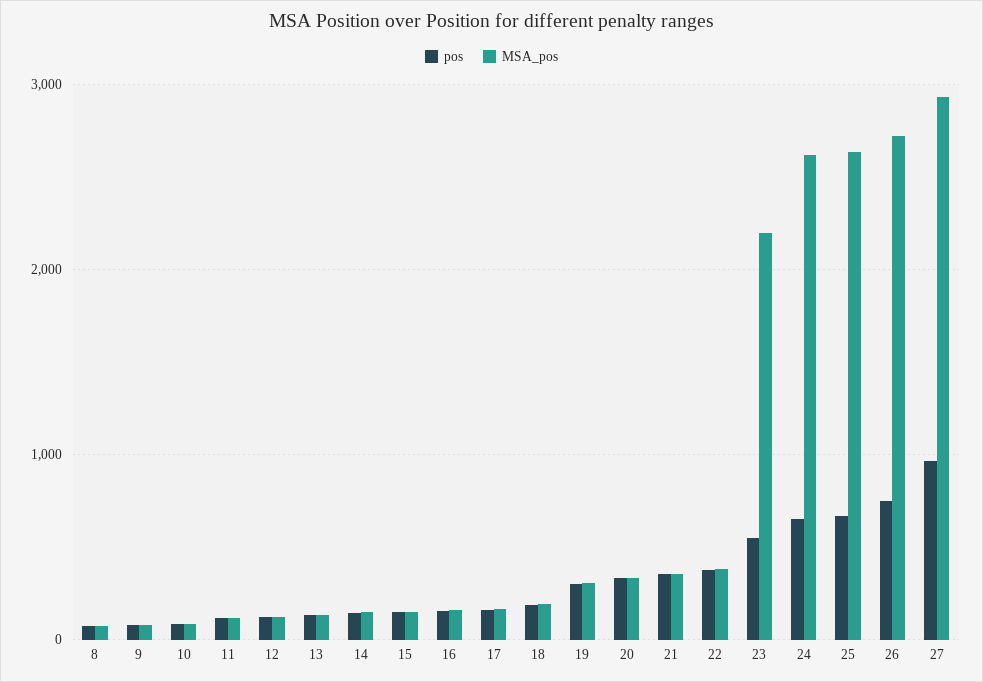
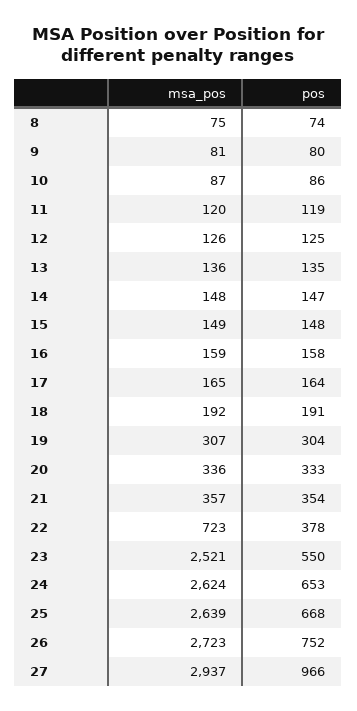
MSA_pos, 22: 400 -> 723
MSA_pos, 23: 2200 -> 2521

